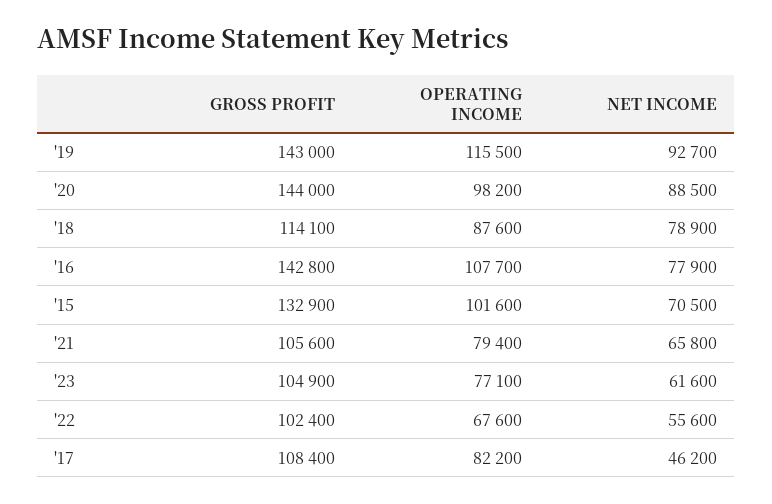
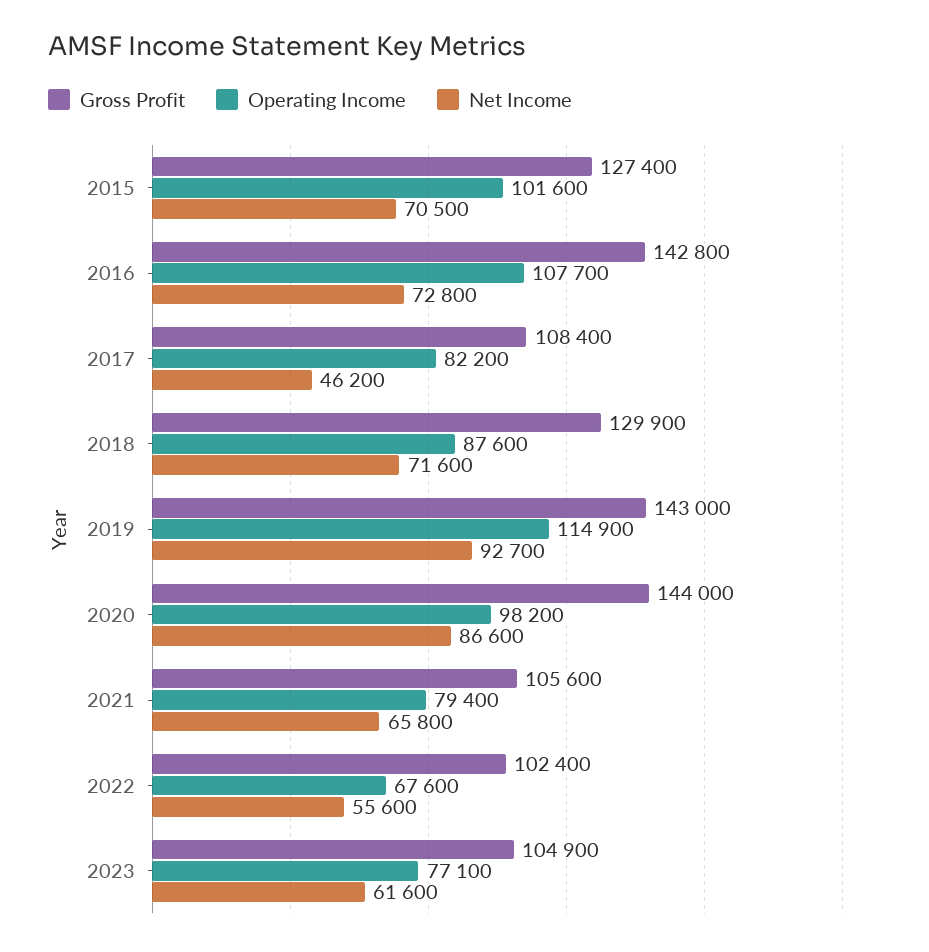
OPERATING INCOME, '19: 115500 -> 114900
NET INCOME, '20: 88500 -> 86600
GROSS PROFIT, '18: 114100 -> 129900
NET INCOME, '18: 78900 -> 71600
NET INCOME, '16: 77900 -> 72800
GROSS PROFIT, '15: 132900 -> 127400

